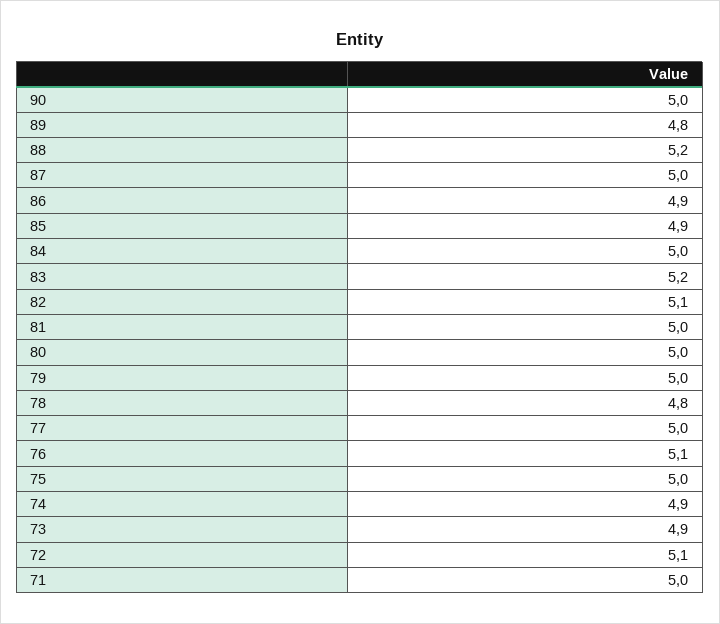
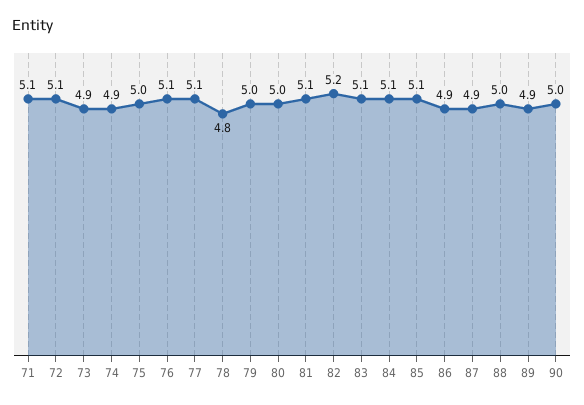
89: 4.8 -> 4.9
88: 5.2 -> 5
87: 5 -> 4.9
85: 4.9 -> 5.1
84: 5 -> 5.1
83: 5.2 -> 5.1
82: 5.1 -> 5.2
81: 5 -> 5.1
77: 5 -> 5.1
71: 5 -> 5.1

